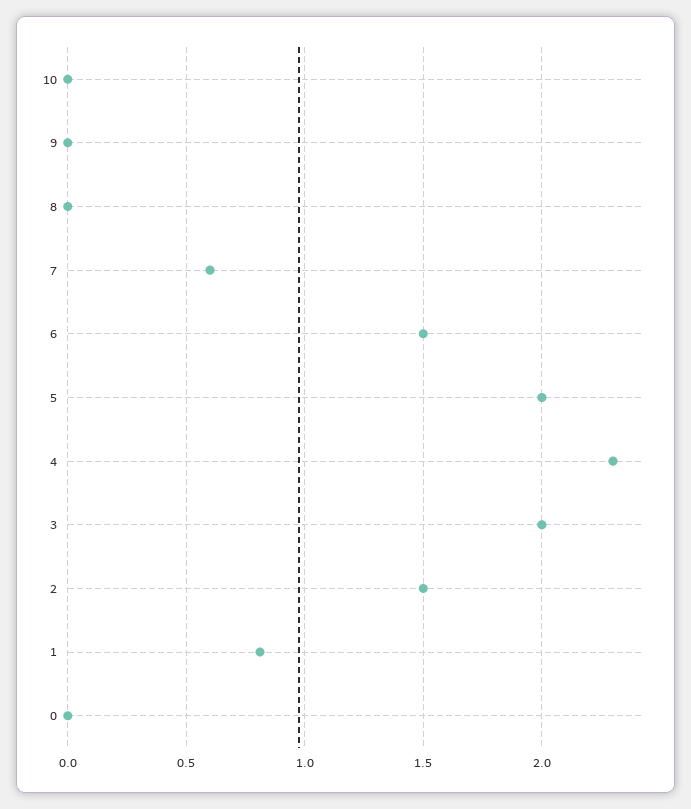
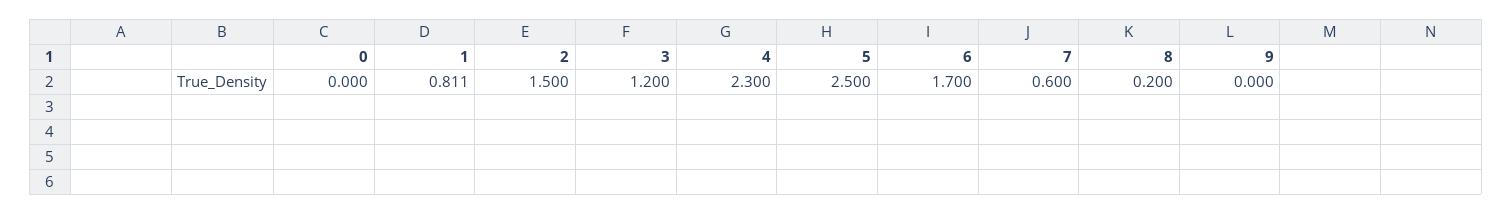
10: 0 -> none
8: 0 -> 0.2
6: 1.5 -> 1.7
5: 2 -> 2.5
3: 2 -> 1.2

